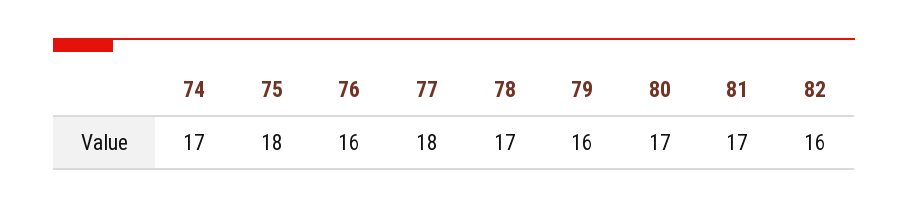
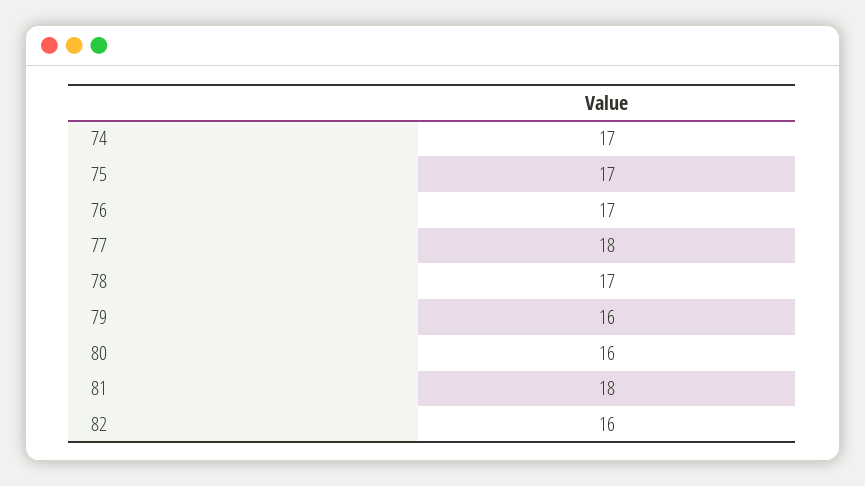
75: 18 -> 17
76: 16 -> 17
80: 17 -> 16
81: 17 -> 18

